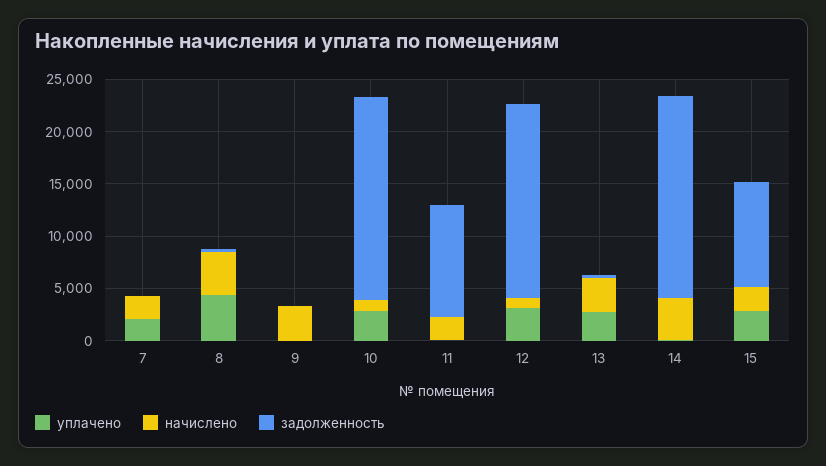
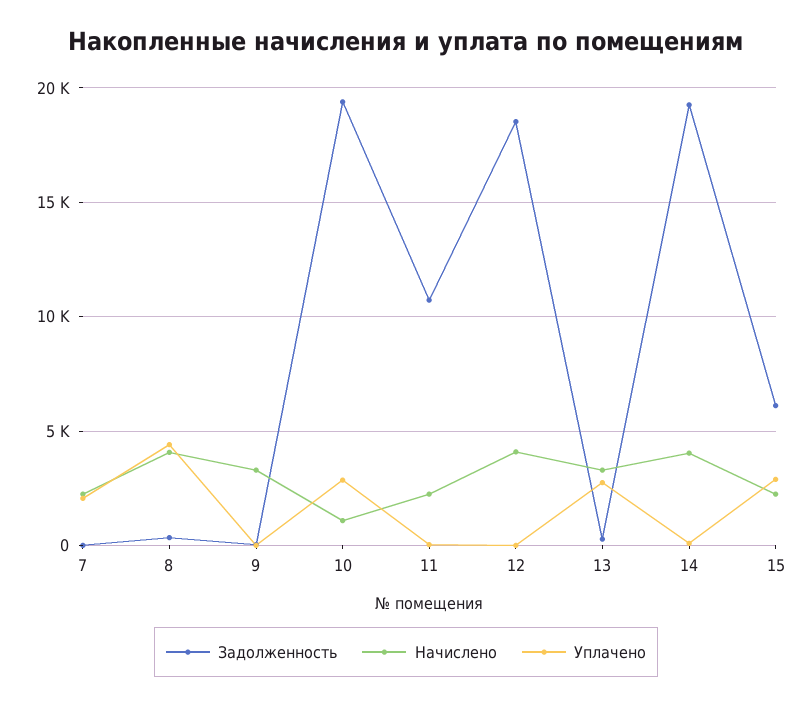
уплачено, 12: 3000 -> 0
начислено, 12: 1000 -> 4000
задолженность, 15: 10000 -> 6000

